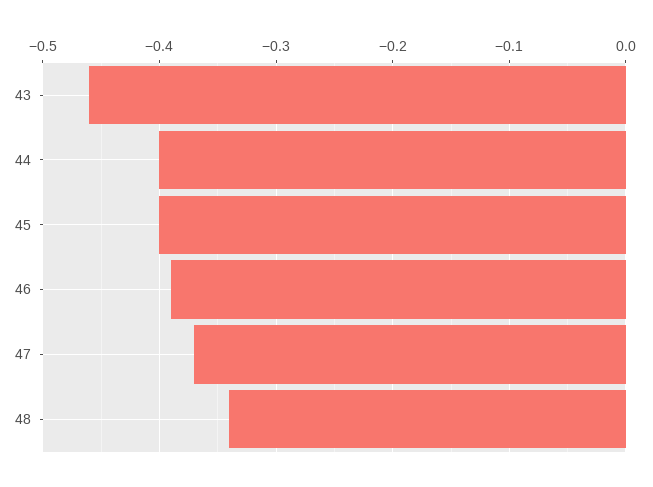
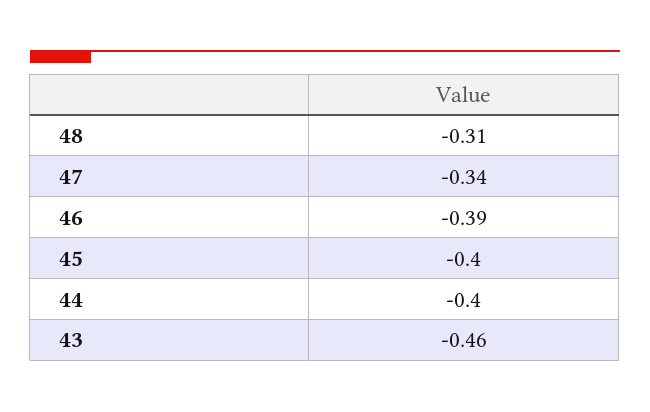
47: -0.37 -> -0.34
48: -0.34 -> -0.31

